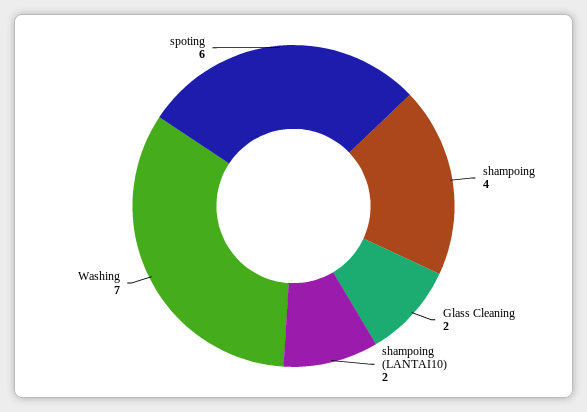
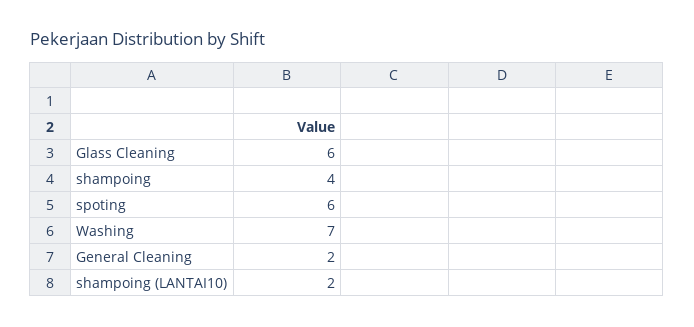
Glass Cleaning: 2 -> 6
General Cleaning: none -> 2

